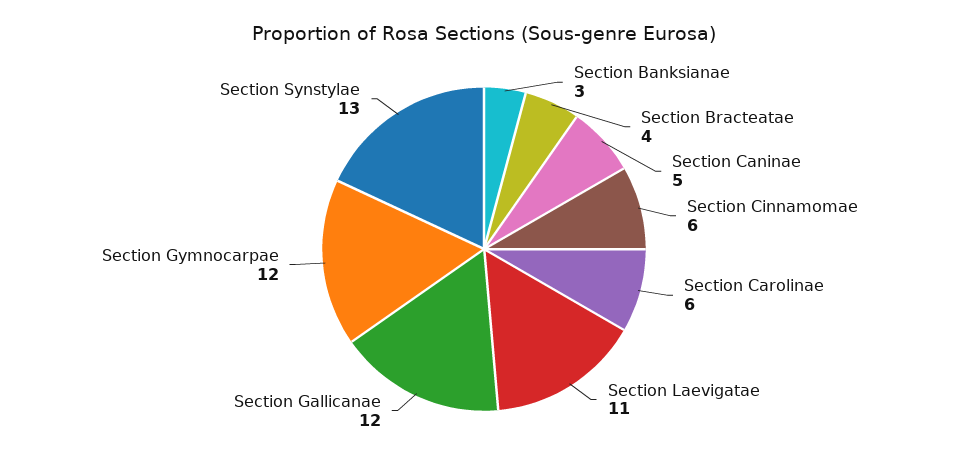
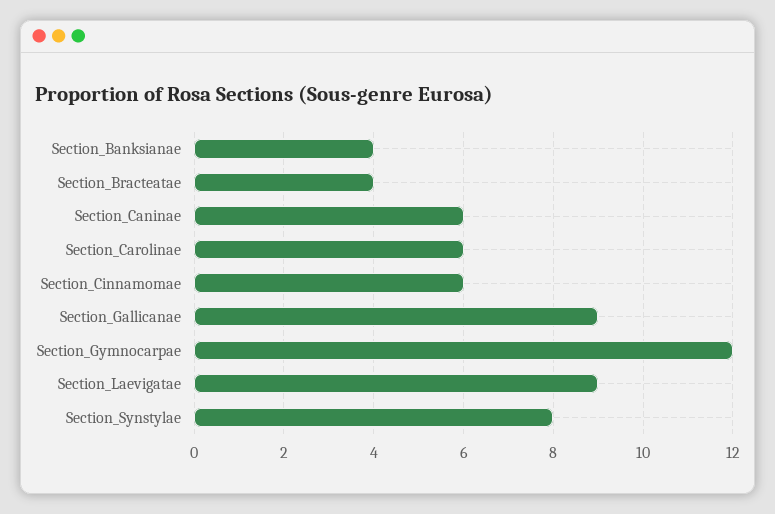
Section Banksianae: 3 -> 4
Section Caninae: 5 -> 6
Section Laevigatae: 11 -> 9
Section Gallicanae: 12 -> 9
Section Synstylae: 13 -> 8

